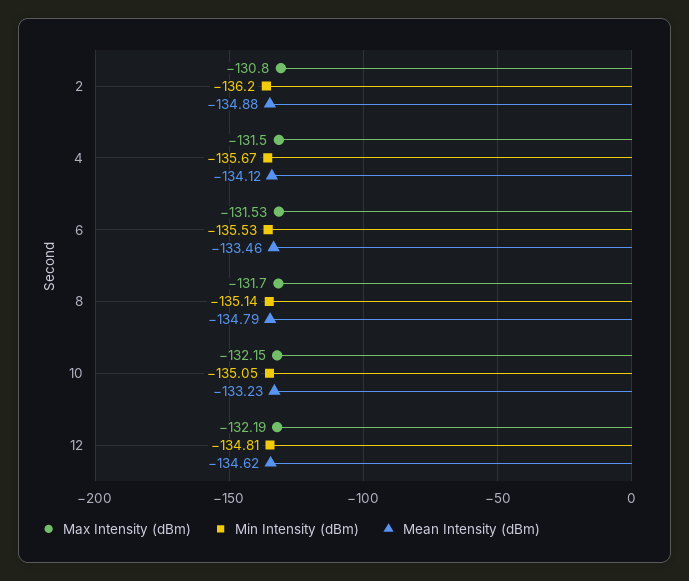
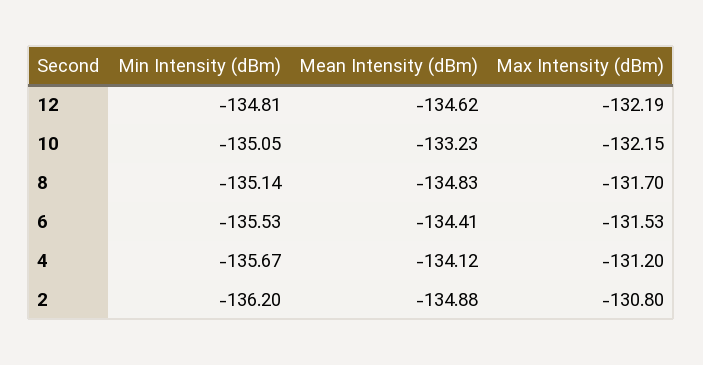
Max Intensity (dBm), 4: -131.5 -> -131.2
Mean Intensity (dBm), 6: -133.46 -> -134.41
Mean Intensity (dBm), 8: -134.79 -> -134.83

